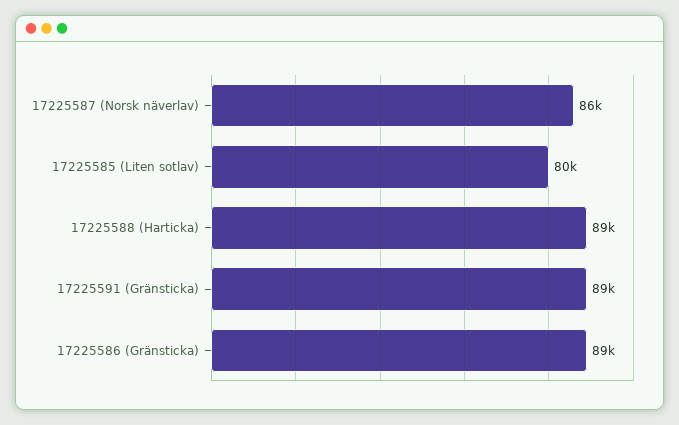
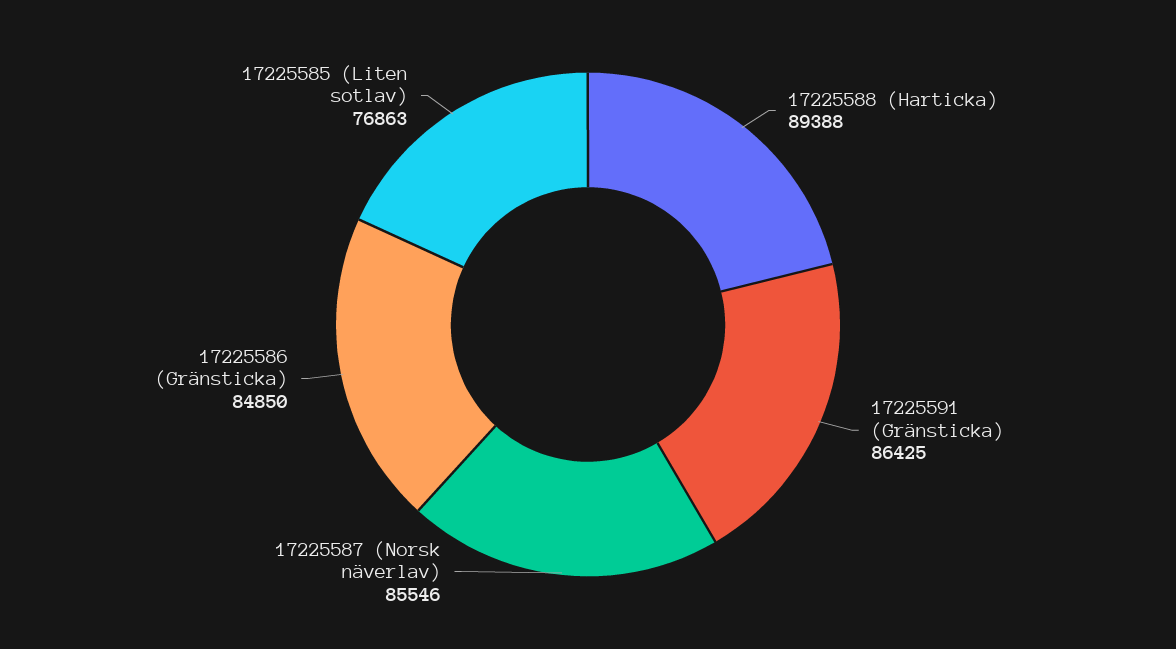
17225585 (Liten sotlav): 80000 -> 76863
17225591 (Gränsticka): 89000 -> 86425
17225586 (Gränsticka): 89000 -> 84850

